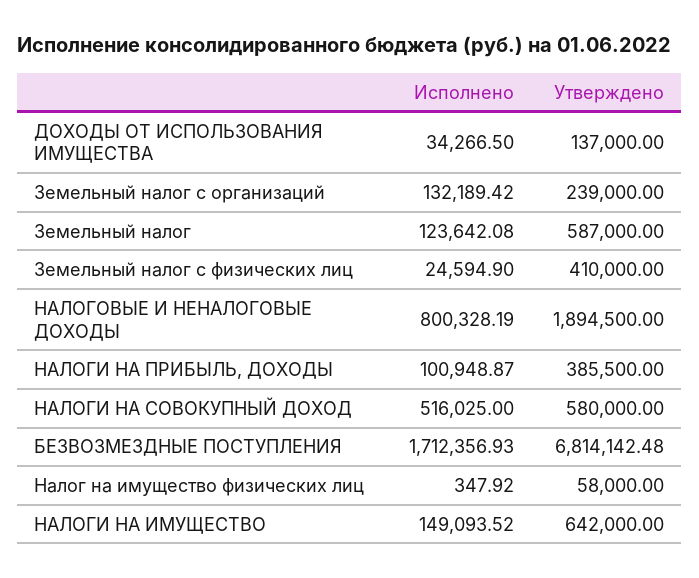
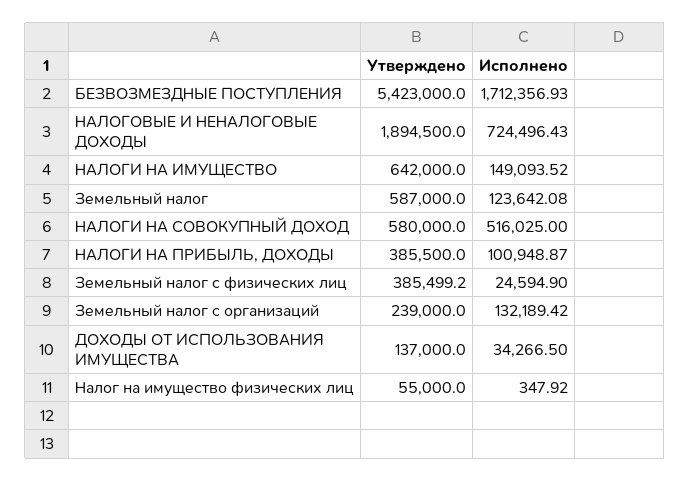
Утверждено, Земельный налог с физических лиц: 410000 -> 385499.2
Исполнено, НАЛОГОВЫЕ И НЕНАЛОГОВЫЕ ДОХОДЫ: 800328.19 -> 724496.43
Утверждено, БЕЗВОЗМЕЗДНЫЕ ПОСТУПЛЕНИЯ: 6814142.48 -> 5423000
Утверждено, Налог на имущество физических лиц: 58000 -> 55000

